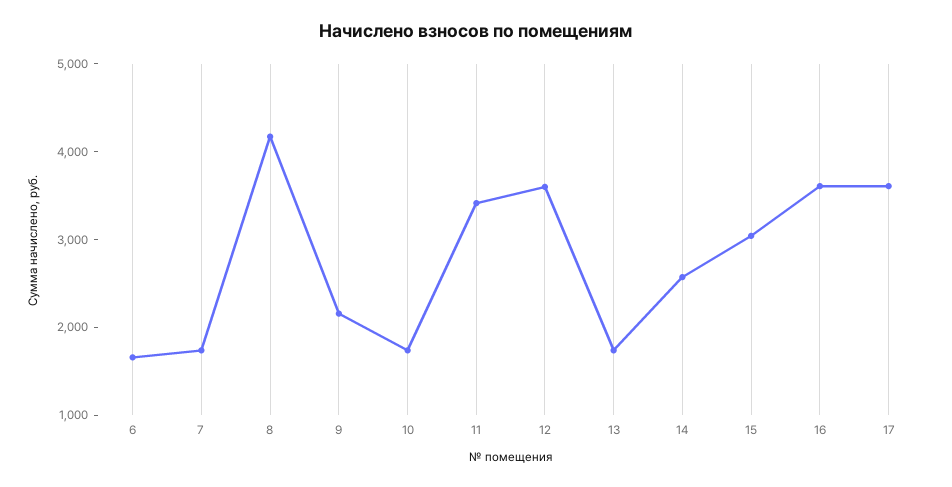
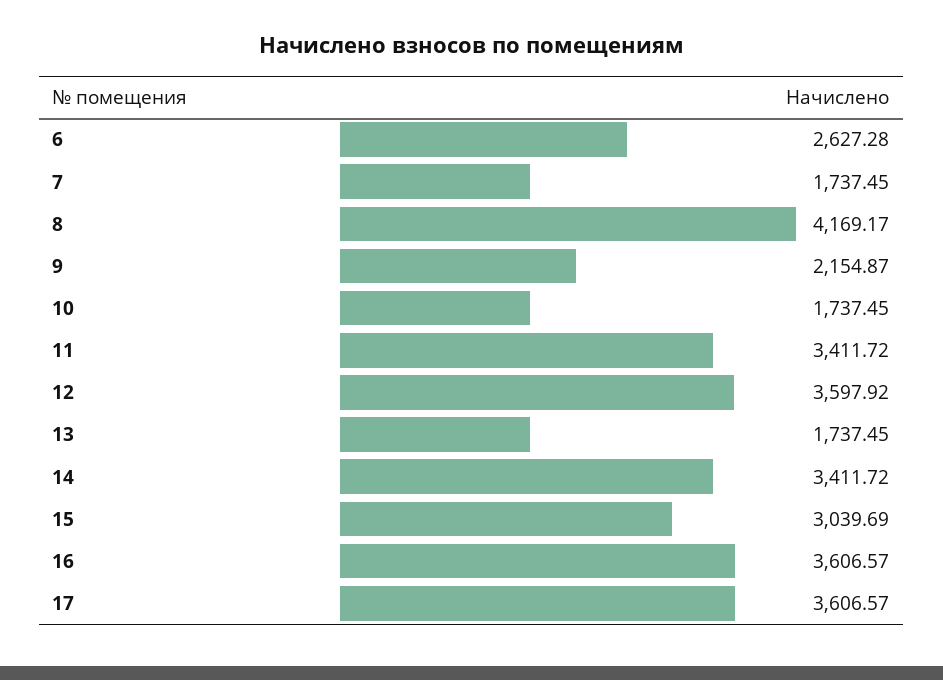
6: 1600 -> 2627.28
14: 2600 -> 3411.72

